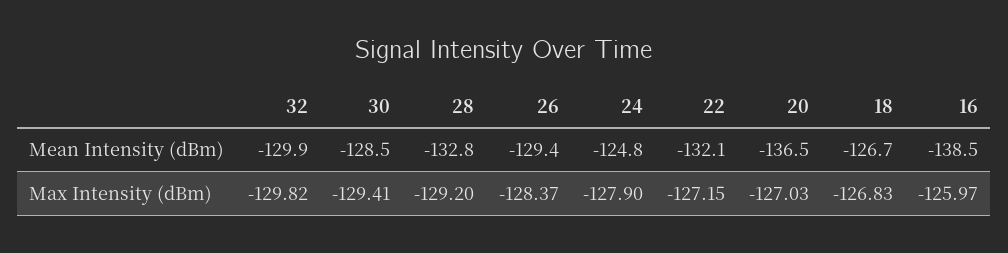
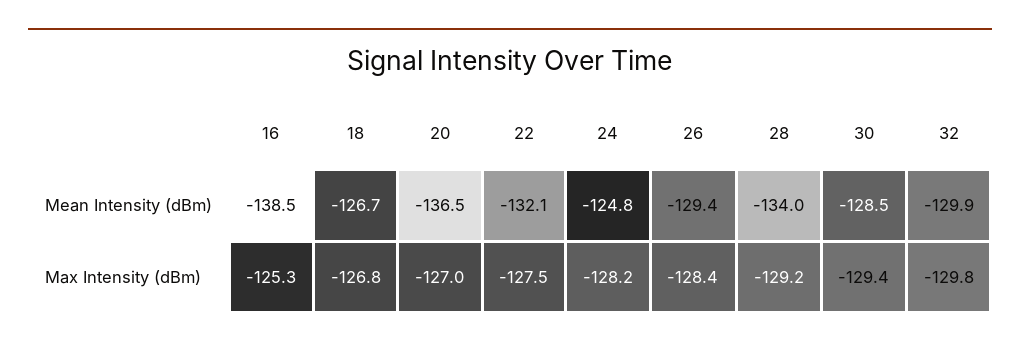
28, Mean Intensity (dBm): -132.8 -> -134
24, Max Intensity (dBm): -127.9 -> -128.2
22, Max Intensity (dBm): -127.15 -> -127.5
16, Max Intensity (dBm): -125.97 -> -125.3

